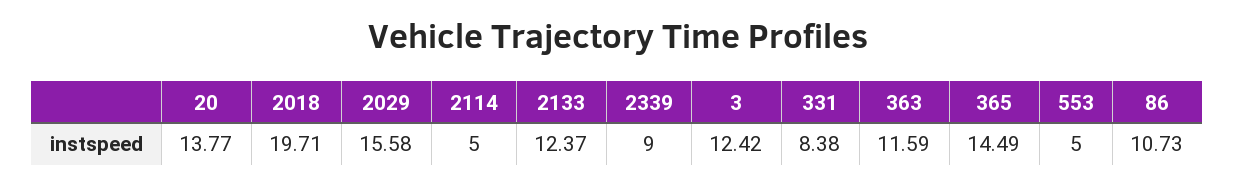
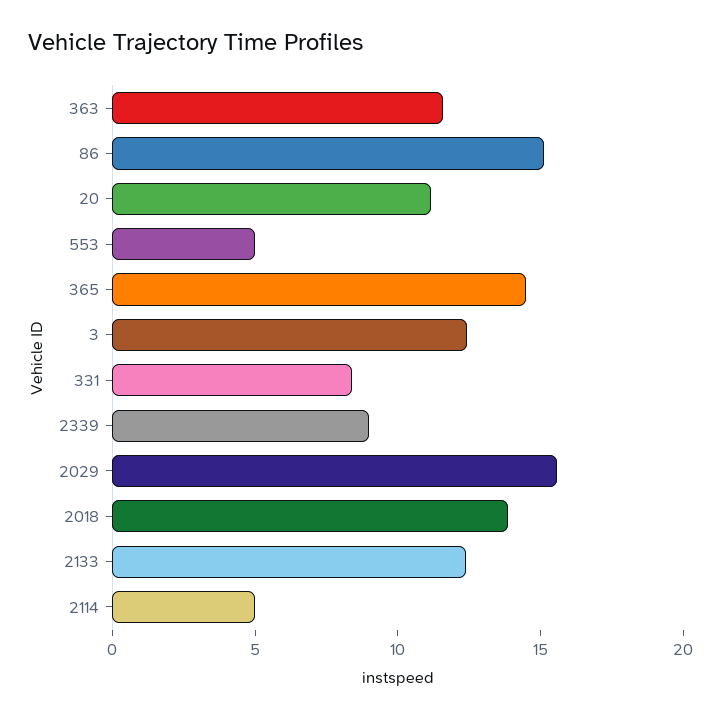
20: 13.77 -> 11
2018: 19.71 -> 14
86: 10.73 -> 15

